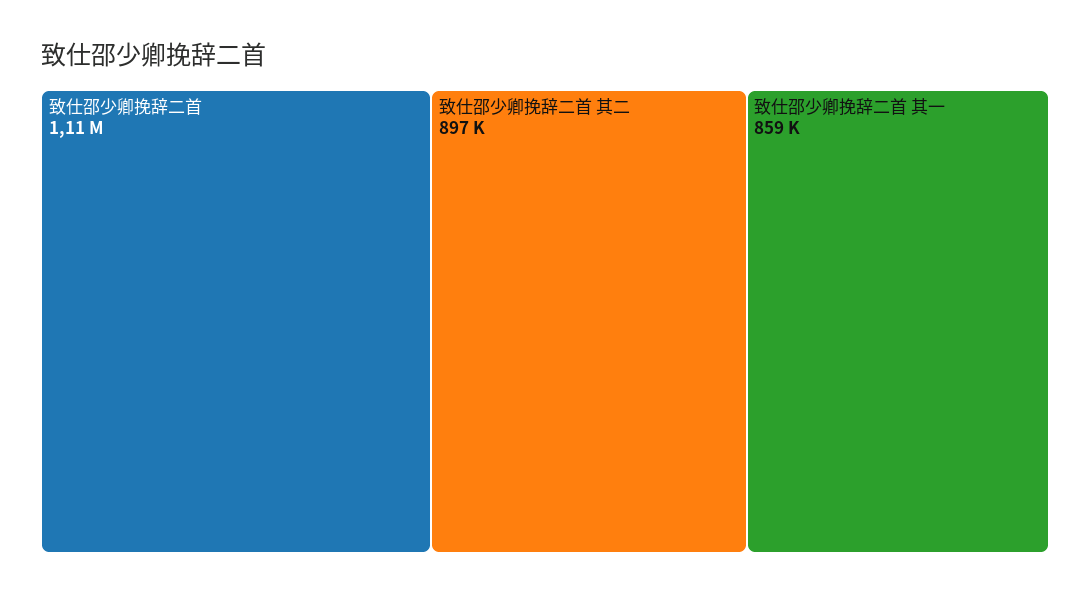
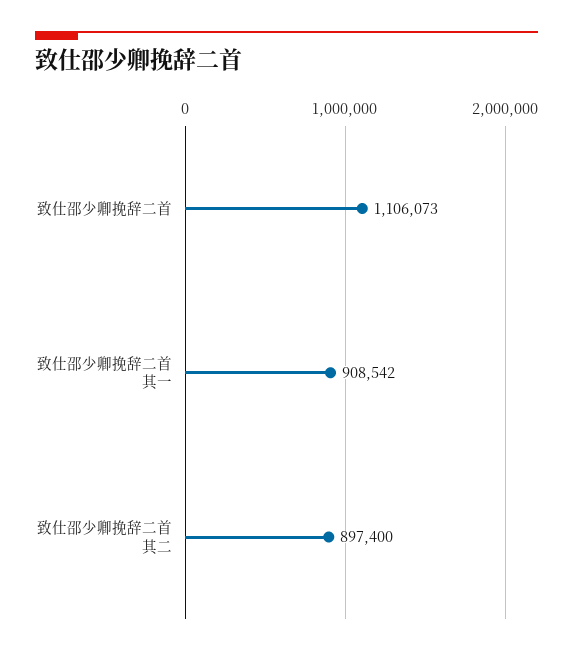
致仕邵少卿挽辞二首 其一: 859000 -> 908542

